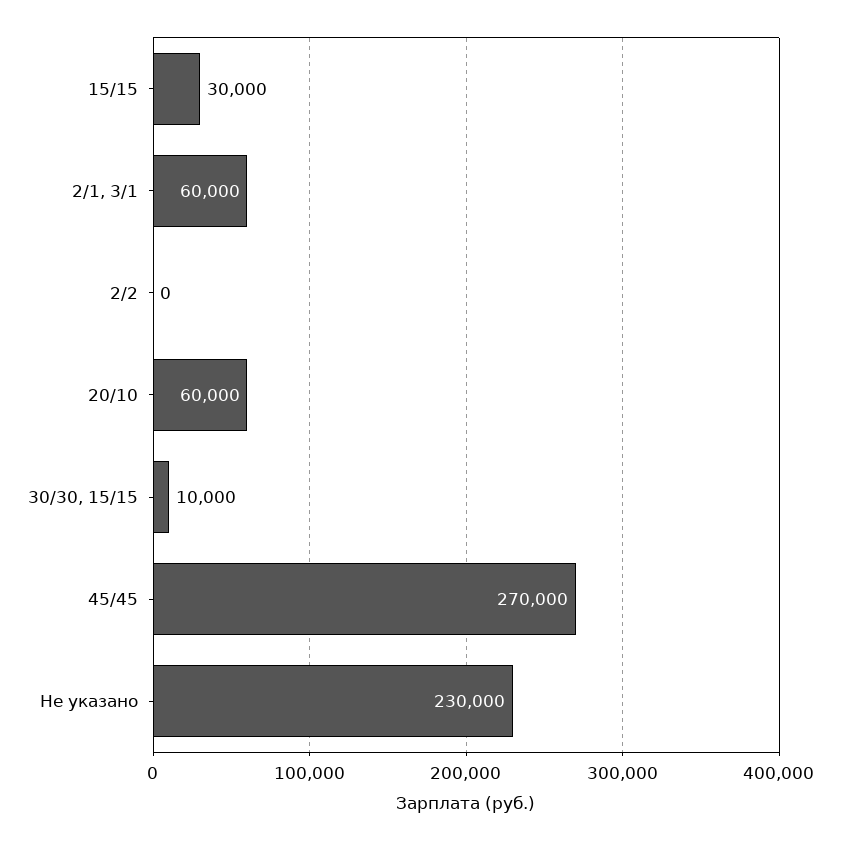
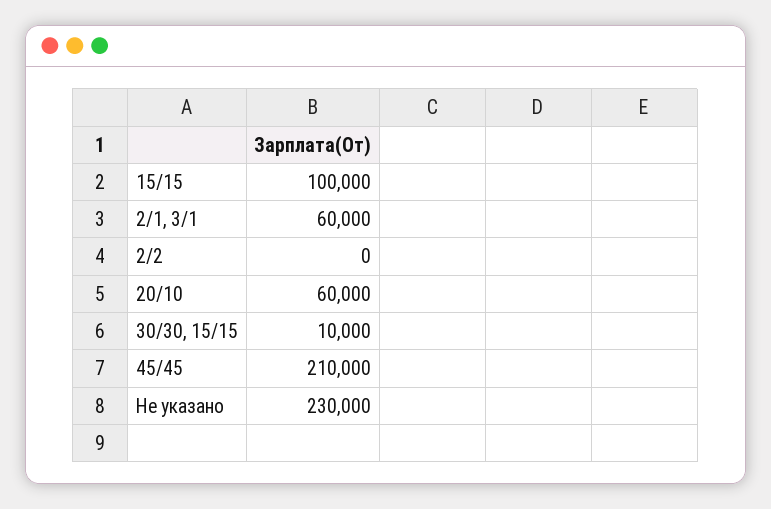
15/15: 30000 -> 100000
45/45: 270000 -> 210000

